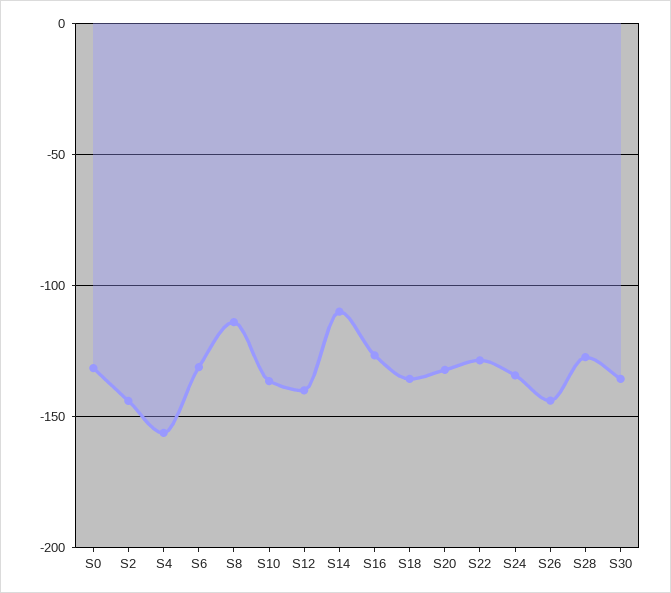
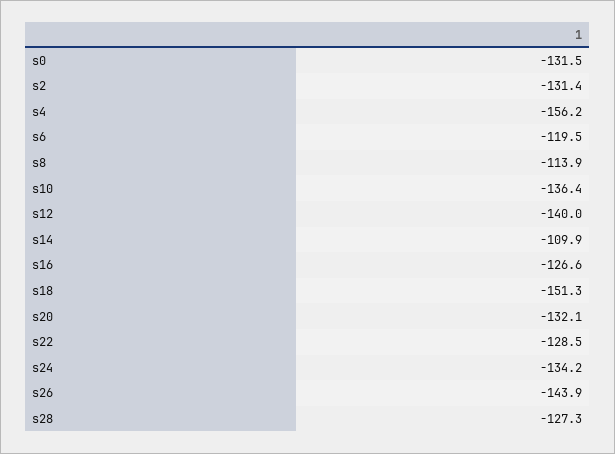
S2: -145 -> -131.4
S6: -130 -> -119.5
S18: -135 -> -151.3
S30: -135 -> none

